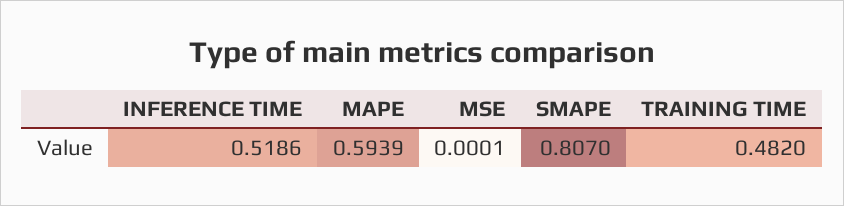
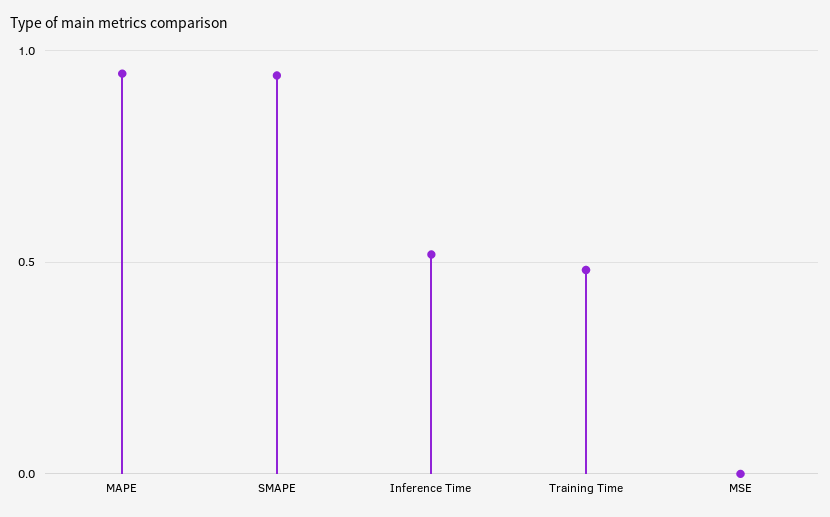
MAPE: 0.5939 -> 0.95
SMAPE: 0.807 -> 0.95

